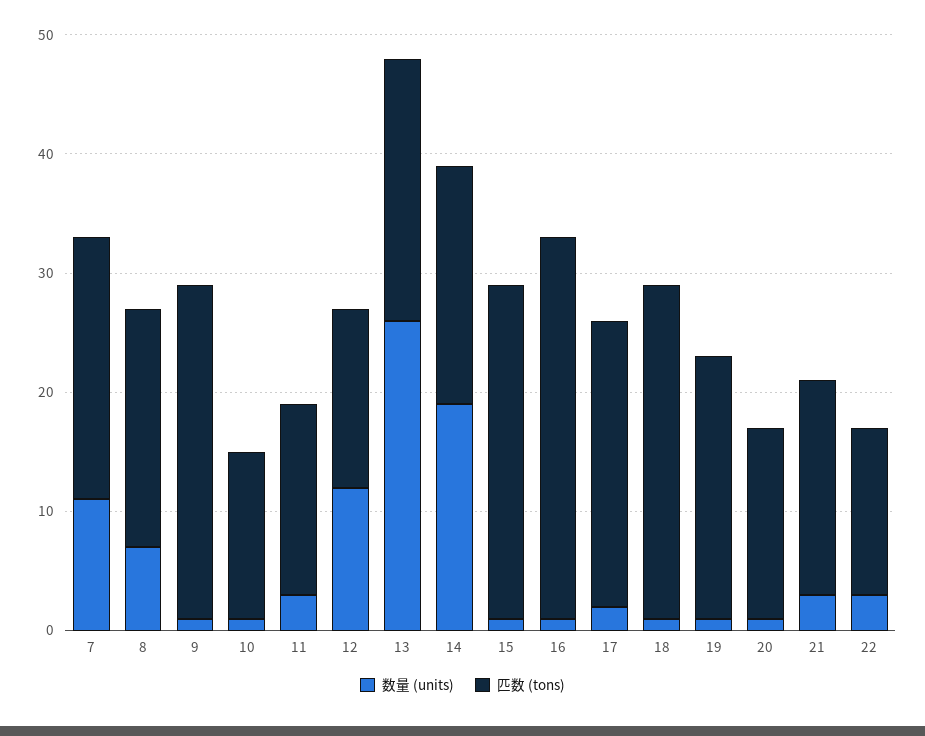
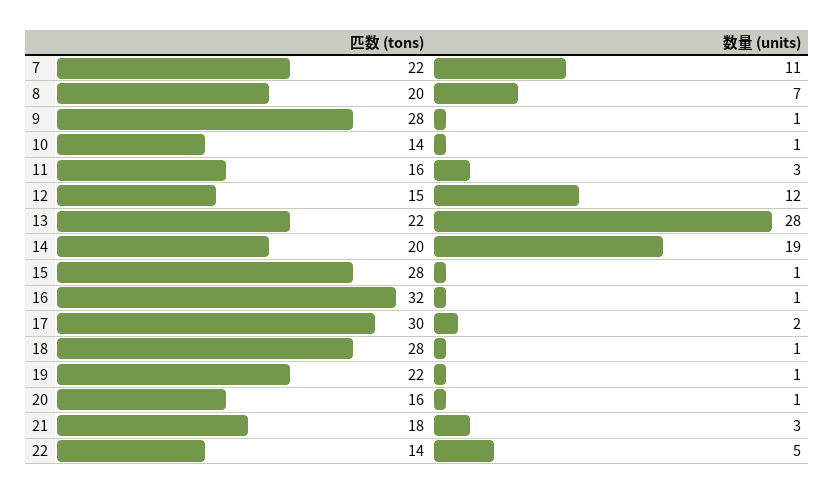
数量 (units), 13: 26 -> 28
匹数 (tons), 17: 24 -> 30
数量 (units), 22: 3 -> 5

